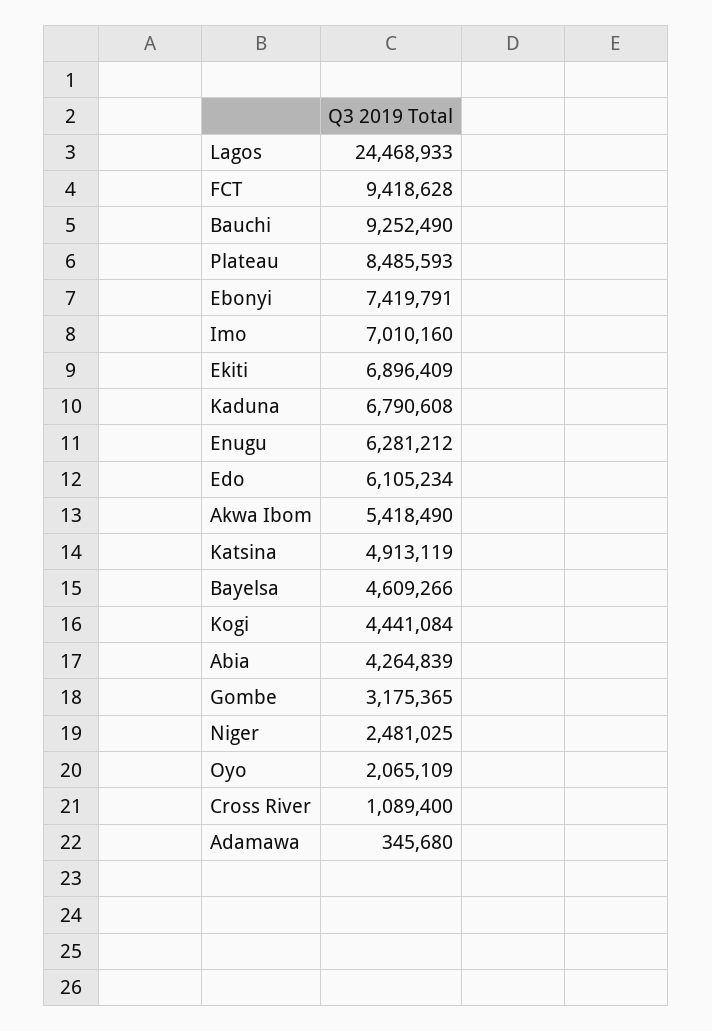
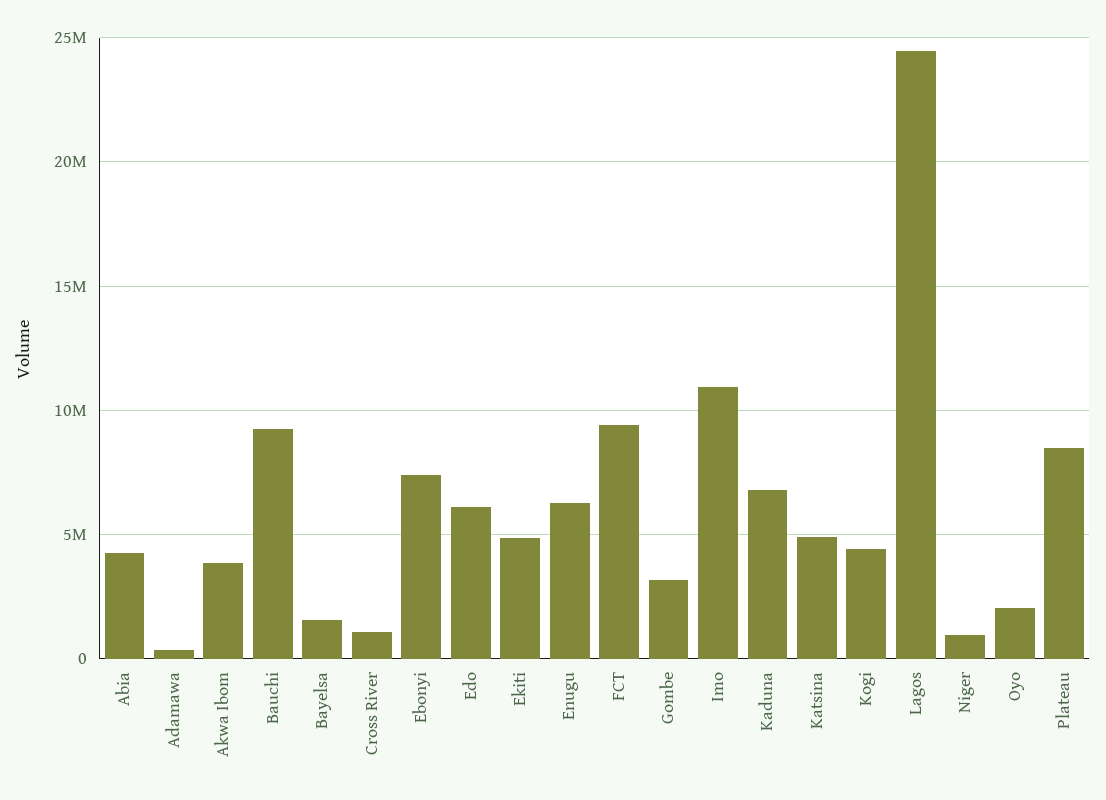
Imo: 7010160 -> 11000000
Ekiti: 6896409 -> 5000000
Akwa Ibom: 5418490 -> 4000000
Bayelsa: 4609266 -> 1500000
Niger: 2481025 -> 1000000

